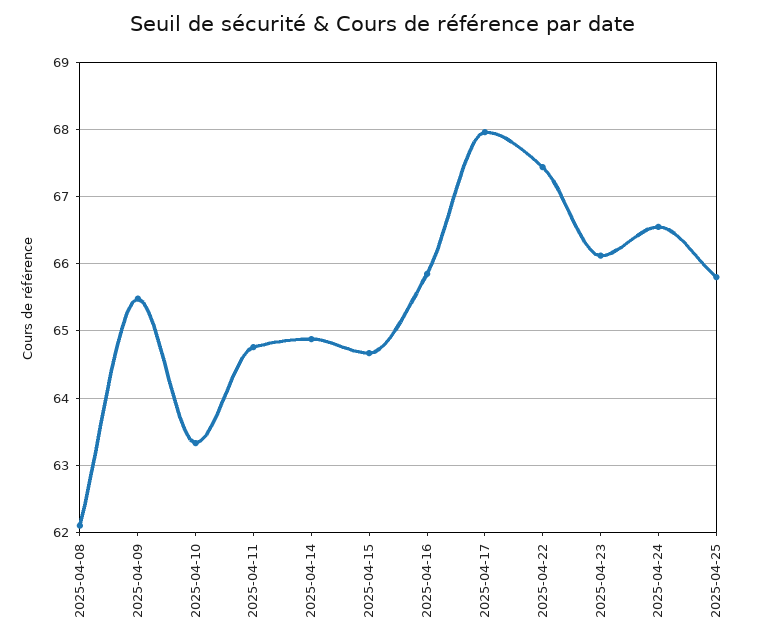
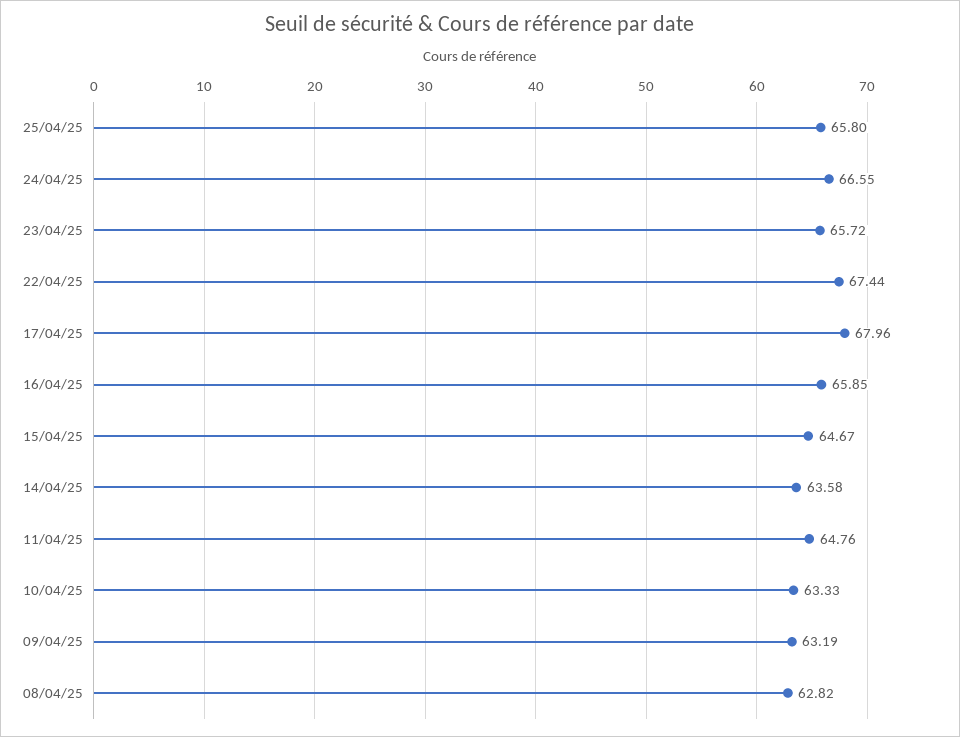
2025-04-08: 62.1 -> 62.82
2025-04-09: 65.5 -> 63.19
2025-04-14: 64.9 -> 63.58
2025-04-23: 66.1 -> 65.72

